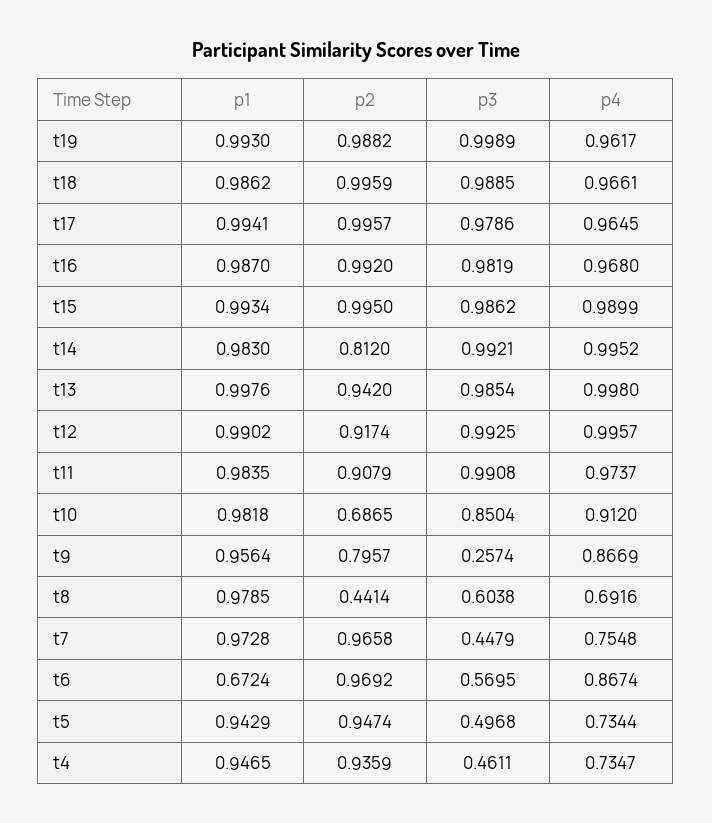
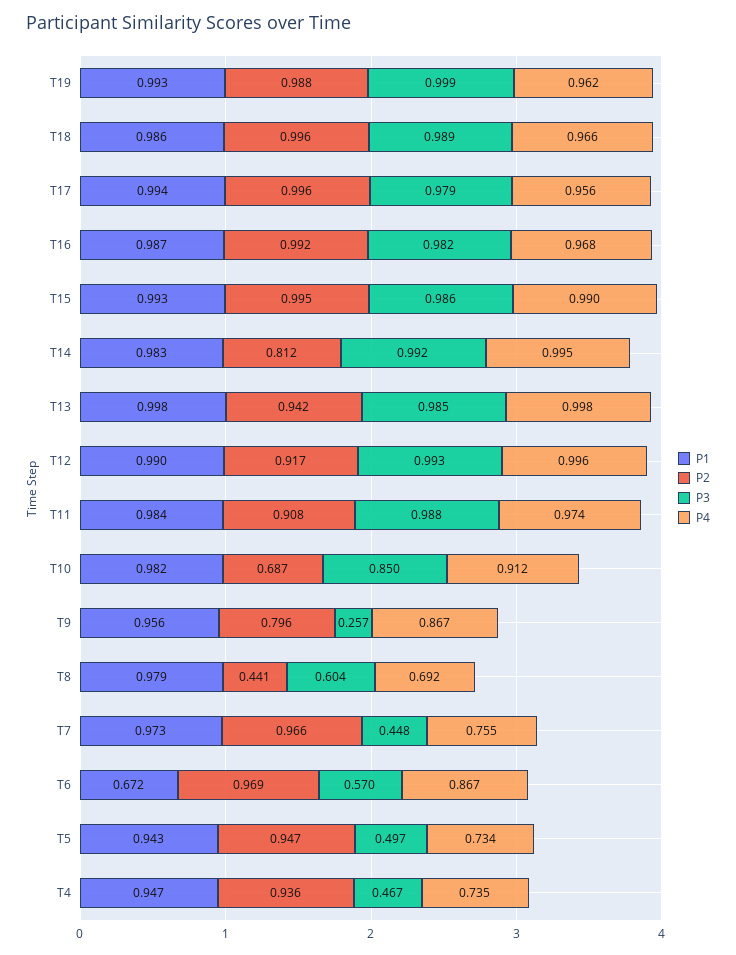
p4, t17: 0.9645 -> 0.956
p3, t11: 0.9908 -> 0.988
p3, t4: 0.4611 -> 0.467

